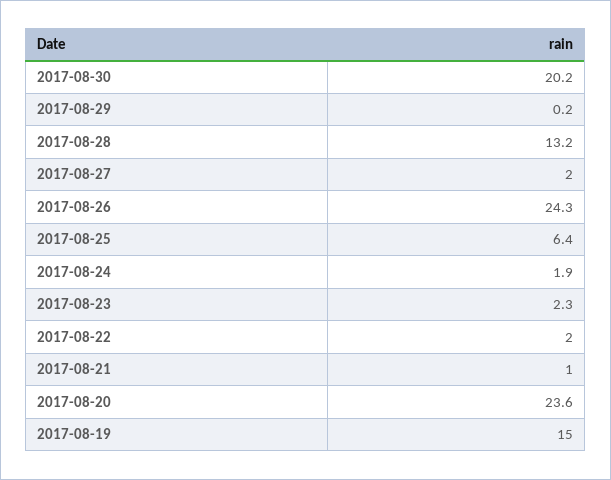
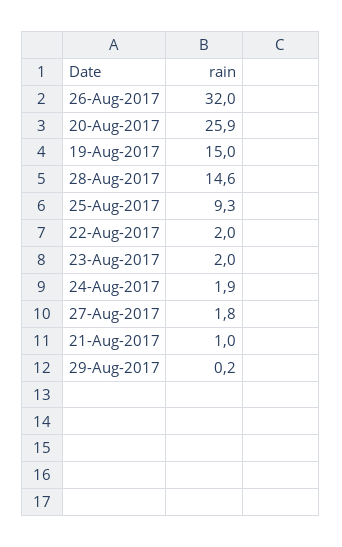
2017-08-30: 20.2 -> none
2017-08-28: 13.2 -> 14.6
2017-08-27: 2 -> 1.8
2017-08-26: 24.3 -> 32
2017-08-25: 6.4 -> 9.3
2017-08-23: 2.3 -> 2
2017-08-20: 23.6 -> 25.9

